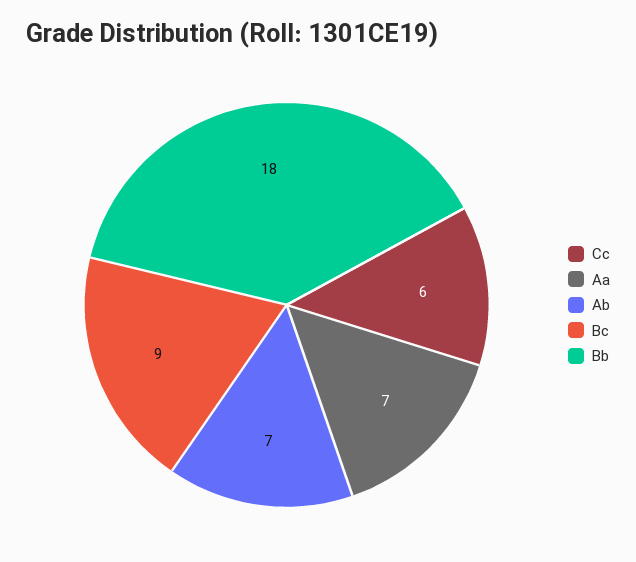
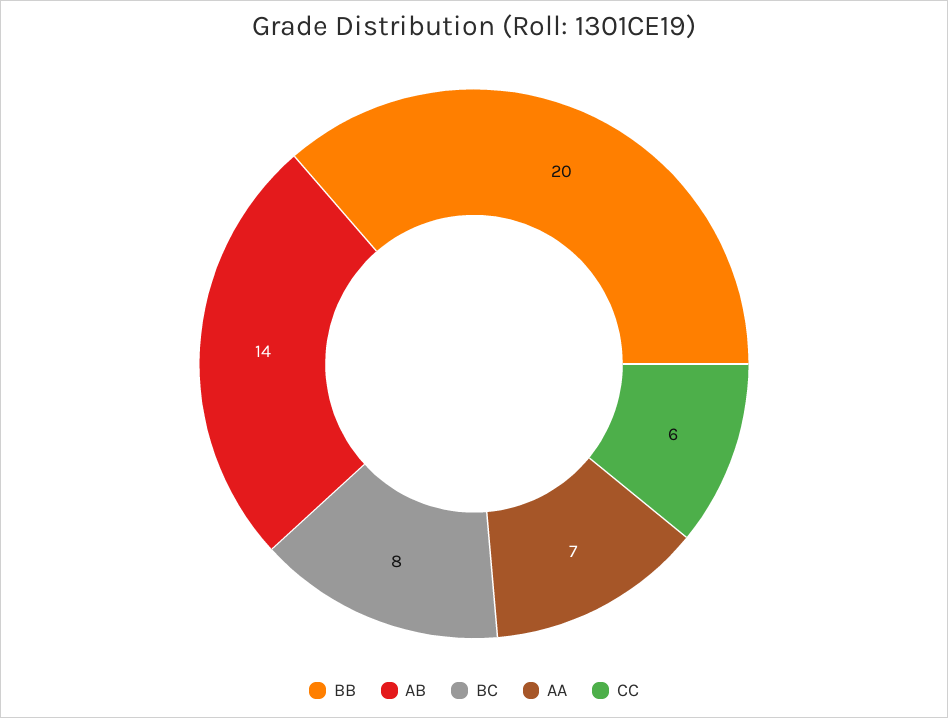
Ab: 7 -> 14
Bc: 9 -> 8
Bb: 18 -> 20

